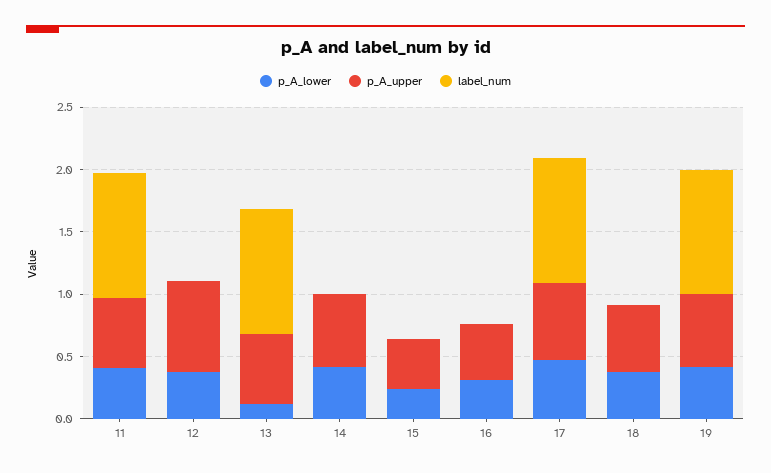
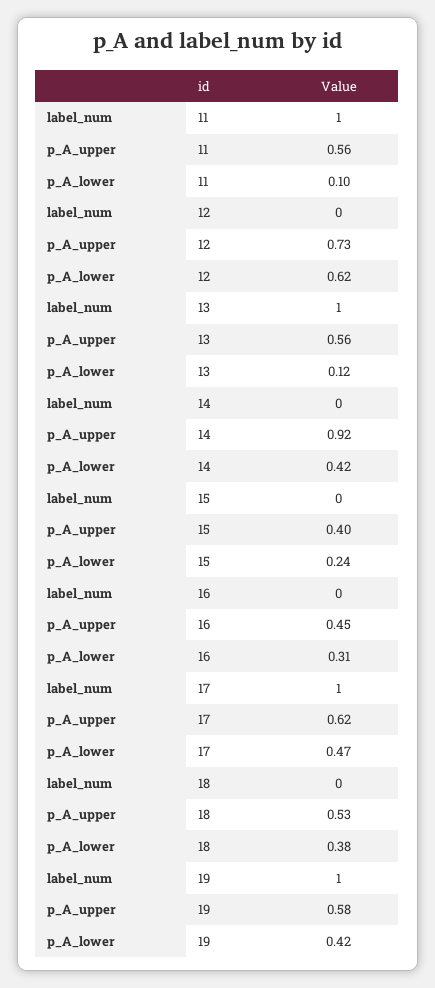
p_A_lower, 11: 0.4 -> 0.1
p_A_lower, 12: 0.4 -> 0.62
p_A_upper, 14: 0.6 -> 0.92

